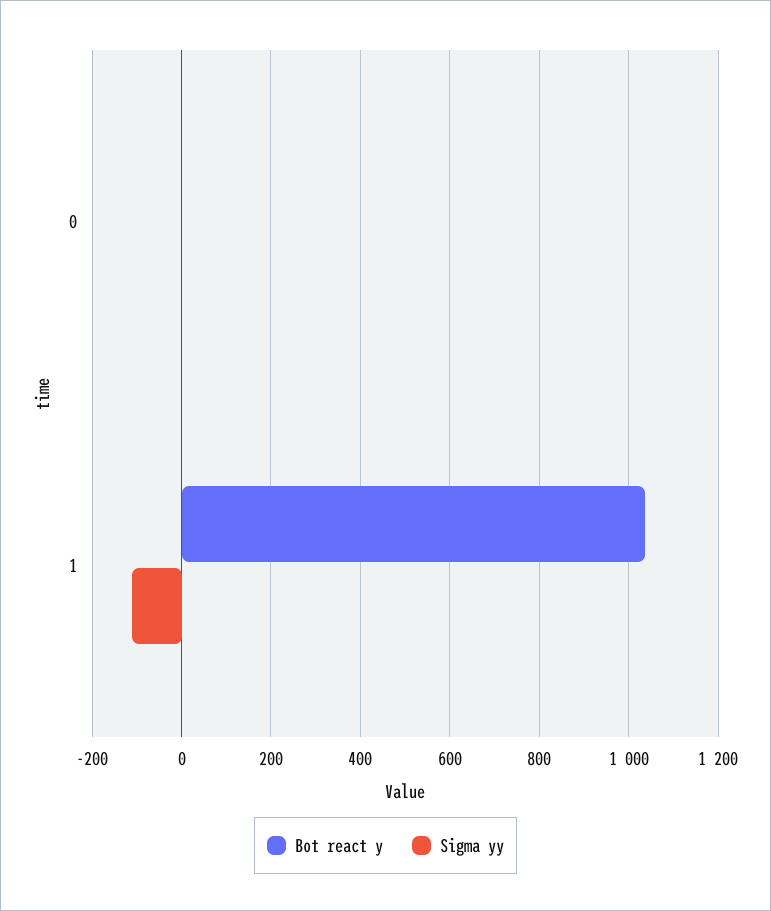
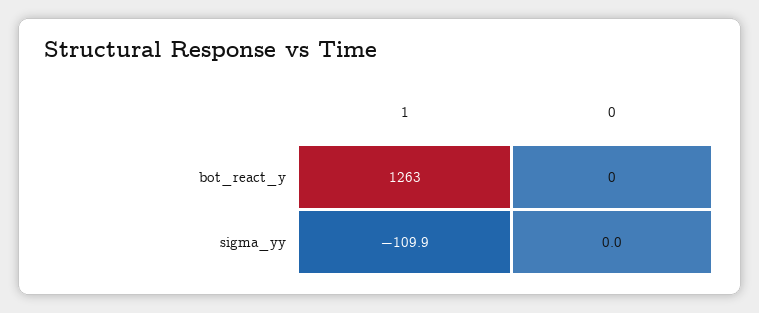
Bot react y, 1: 1040 -> 1263

